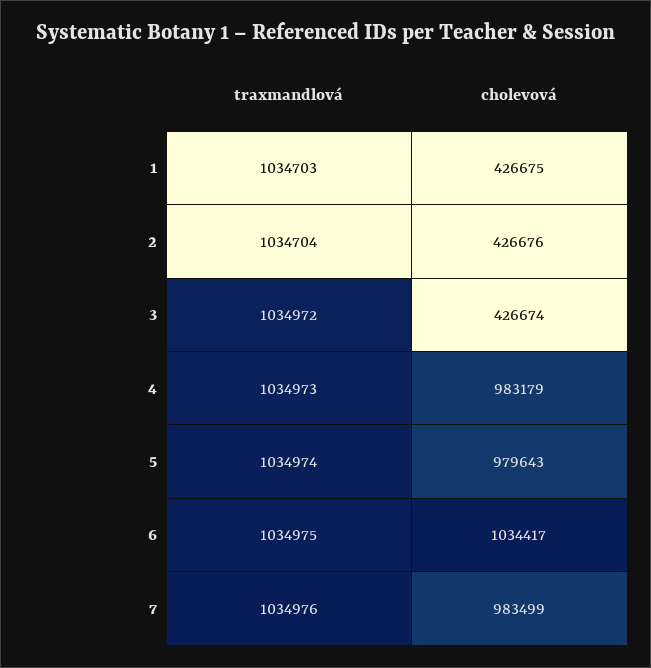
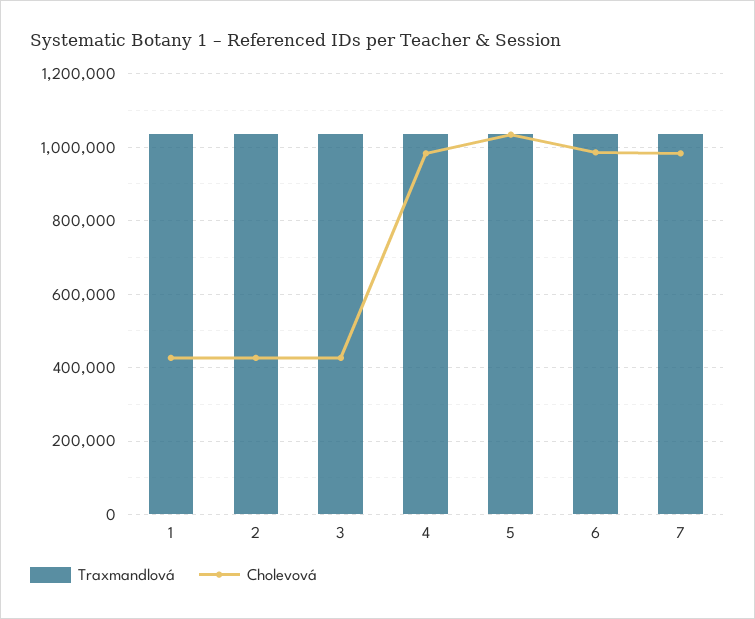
cholevová, 5: 979643 -> 1040000
cholevová, 6: 1034417 -> 980000

